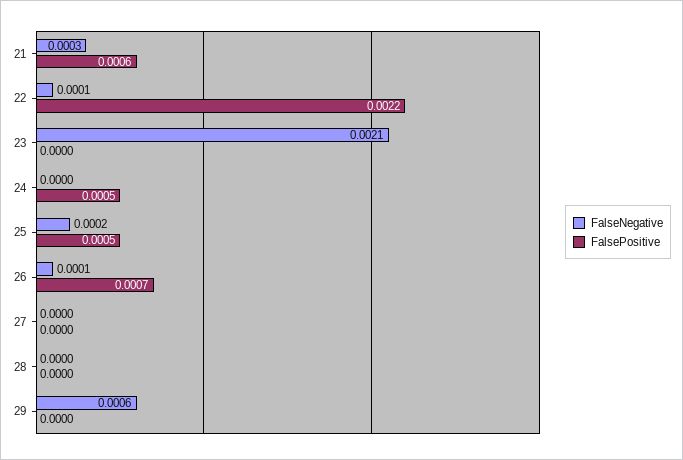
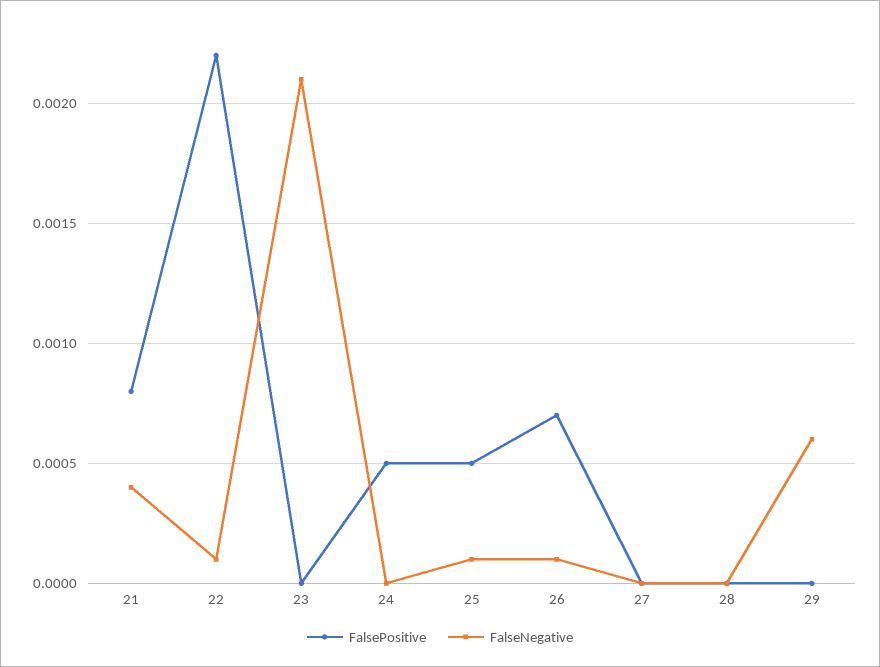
FalseNegative, 21: 0.0003 -> 0.0004
FalsePositive, 21: 0.0006 -> 0.0008
FalseNegative, 25: 0.0002 -> 0.0001

